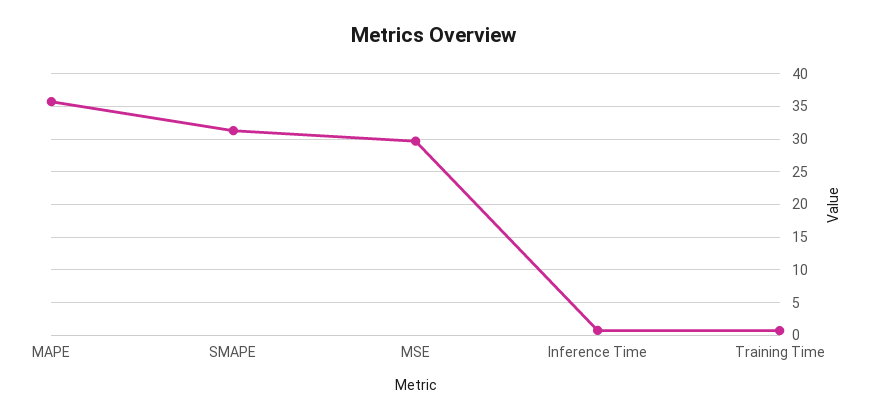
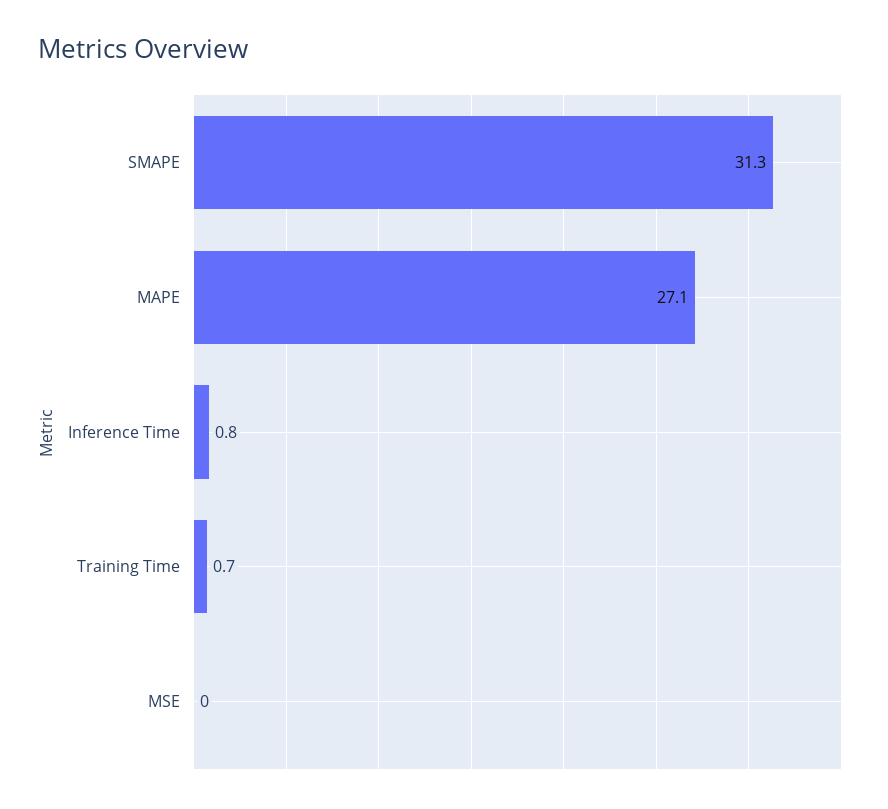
MAPE: 36 -> 27.1
MSE: 30 -> 0

